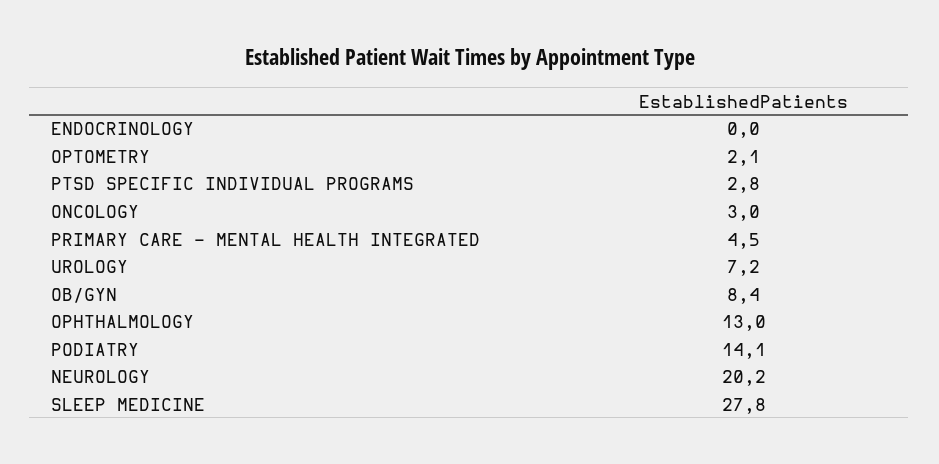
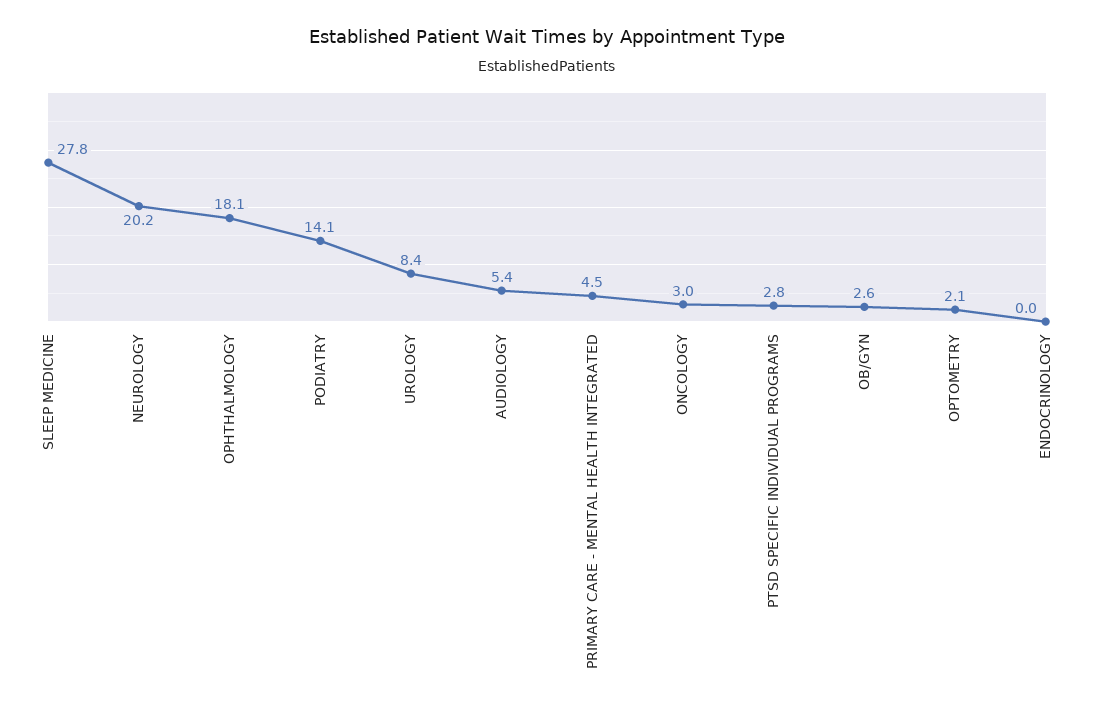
UROLOGY: 7.2 -> 8.4
OB/GYN: 8.4 -> 2.6
OPHTHALMOLOGY: 13 -> 18.1
AUDIOLOGY: none -> 5.4

